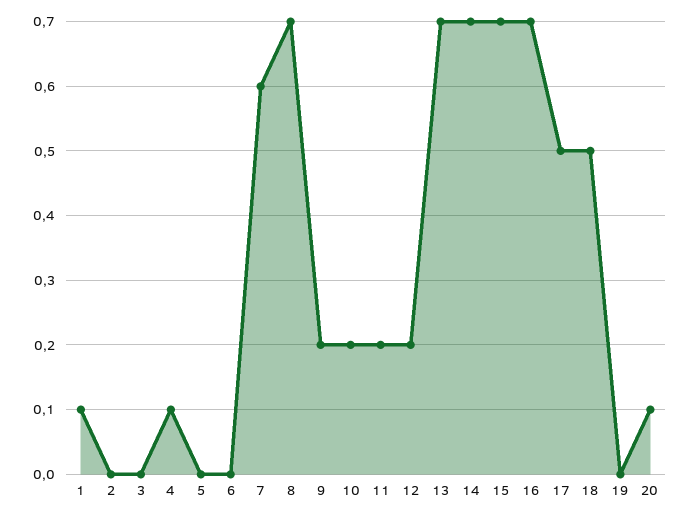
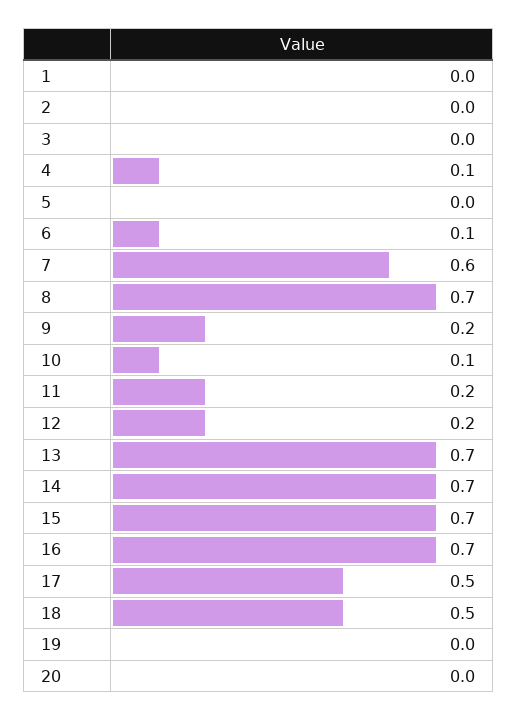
1: 0.1 -> 0
6: 0 -> 0.1
10: 0.2 -> 0.1
20: 0.1 -> 0

